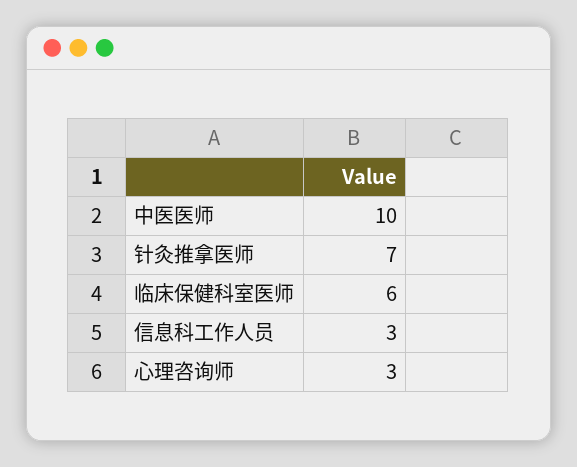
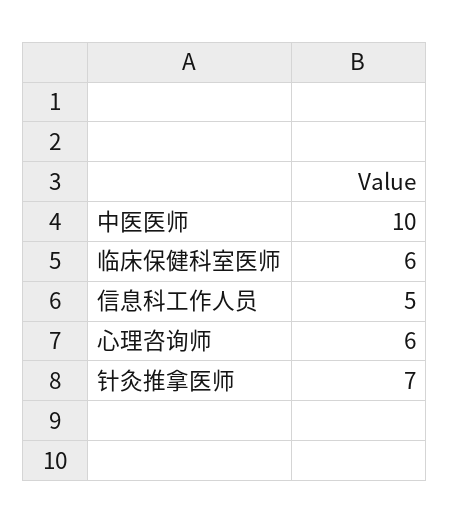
信息科工作人员: 3 -> 5
心理咨询师: 3 -> 6

